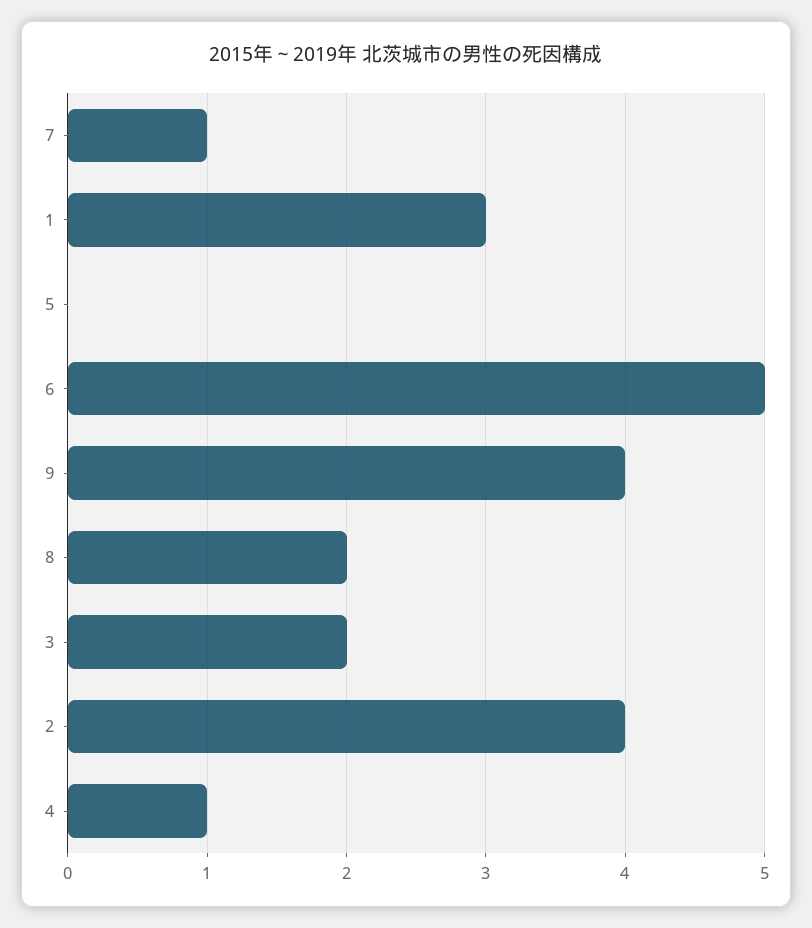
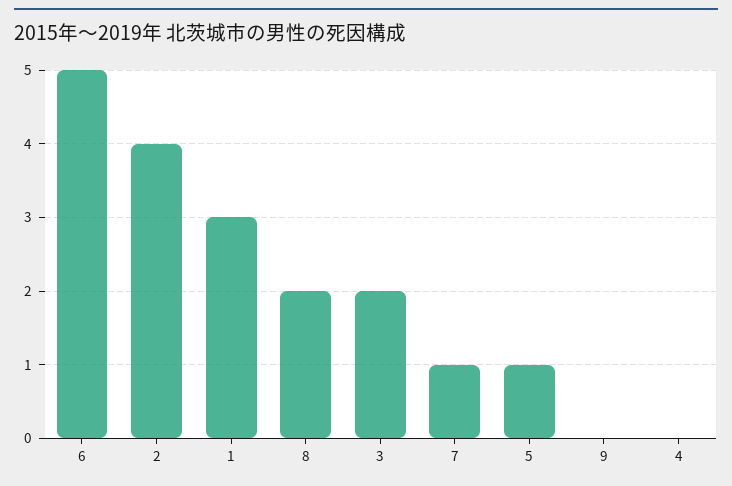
5: 0 -> 1
9: 4 -> 0
4: 1 -> 0

